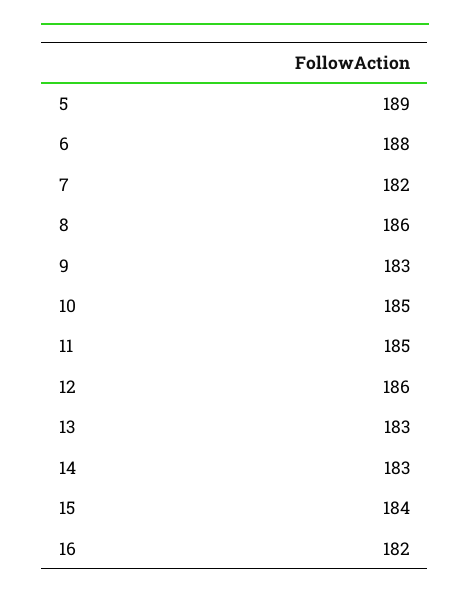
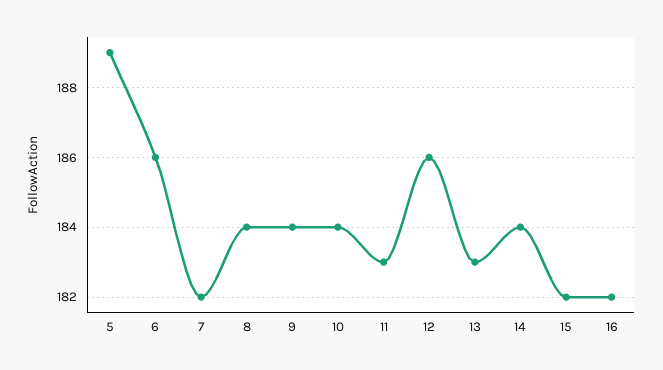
6: 188 -> 186
8: 186 -> 184
9: 183 -> 184
10: 185 -> 184
11: 185 -> 183
14: 183 -> 184
15: 184 -> 182

